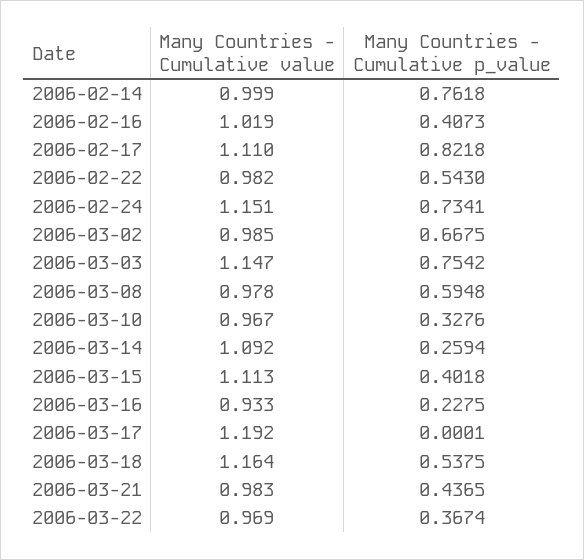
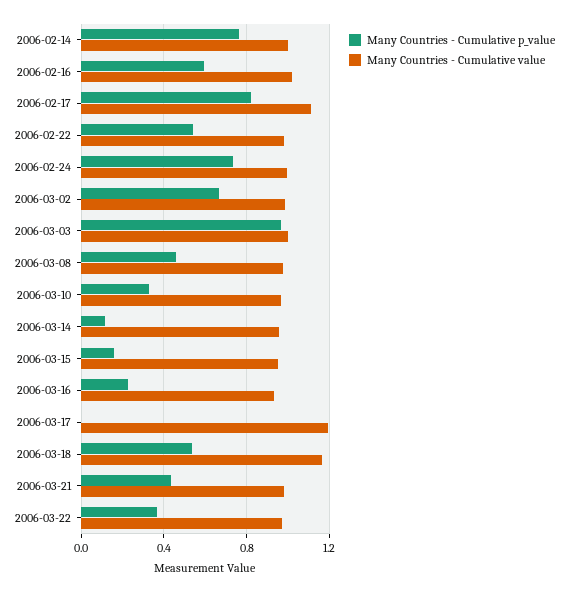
Many Countries - Cumulative p_value, 2006-02-16: 0.4073 -> 0.6
Many Countries - Cumulative value, 2006-02-24: 1.151 -> 1
Many Countries - Cumulative value, 2006-03-03: 1.147 -> 1
Many Countries - Cumulative p_value, 2006-03-03: 0.7542 -> 0.95
Many Countries - Cumulative p_value, 2006-03-08: 0.5948 -> 0.45
Many Countries - Cumulative value, 2006-03-14: 1.092 -> 0.95
Many Countries - Cumulative p_value, 2006-03-14: 0.2594 -> 0.1
Many Countries - Cumulative value, 2006-03-15: 1.113 -> 0.95
Many Countries - Cumulative p_value, 2006-03-15: 0.4018 -> 0.15

